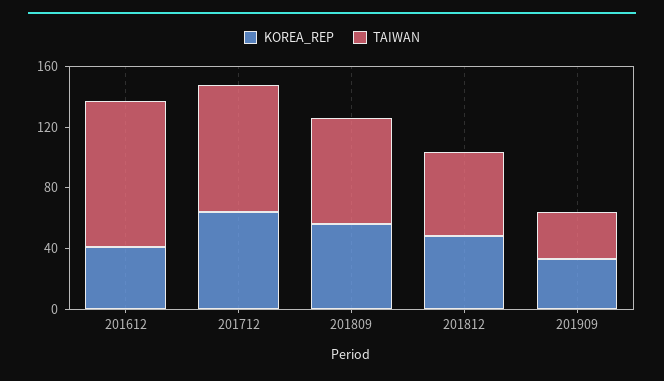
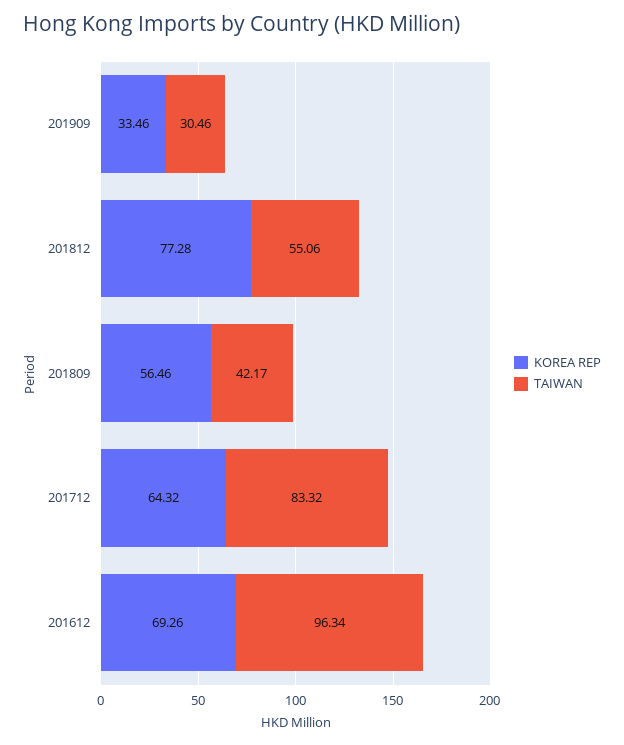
KOREA_REP, 201612: 40 -> 69.26
TAIWAN, 201809: 70 -> 42.17
KOREA_REP, 201812: 50 -> 77.28

